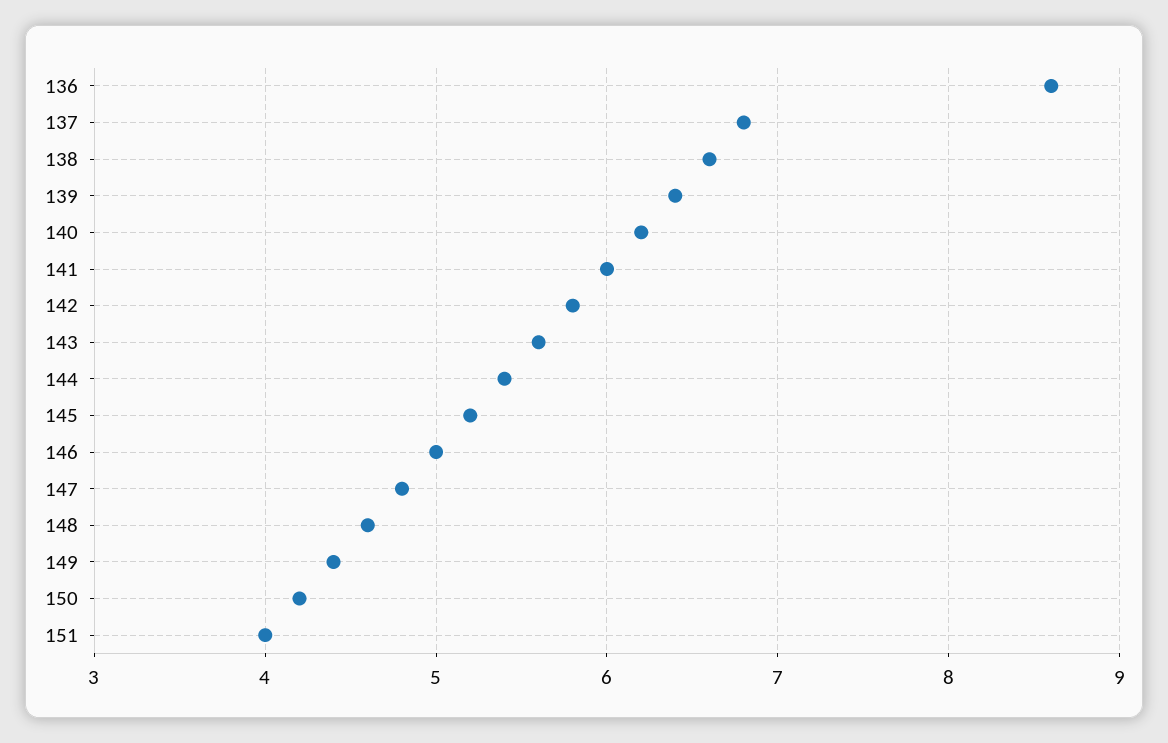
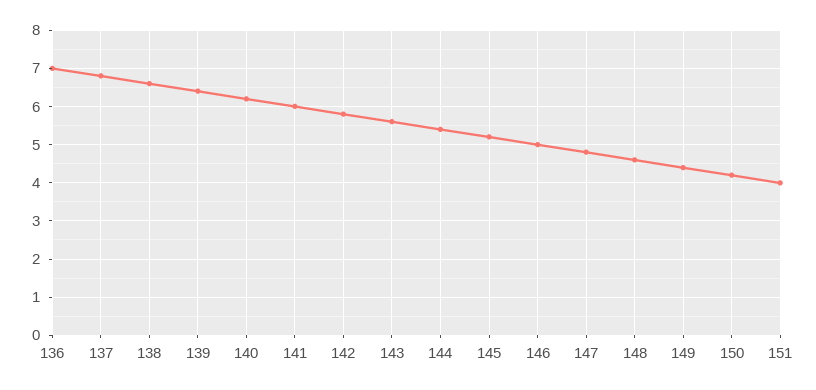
136: 8.6 -> 7

